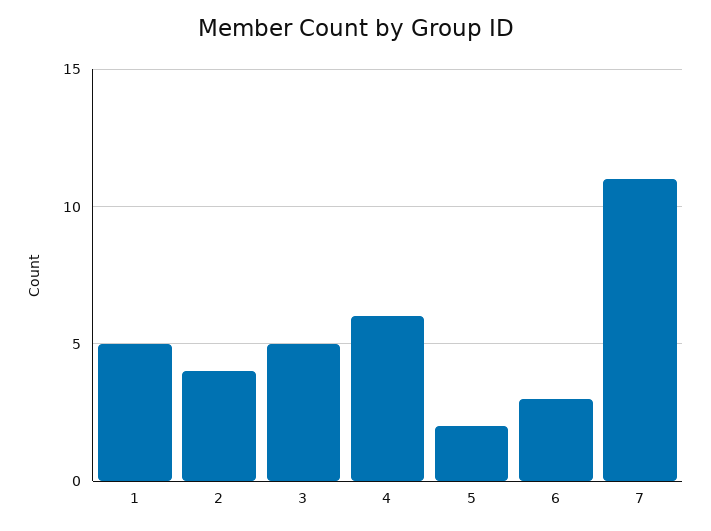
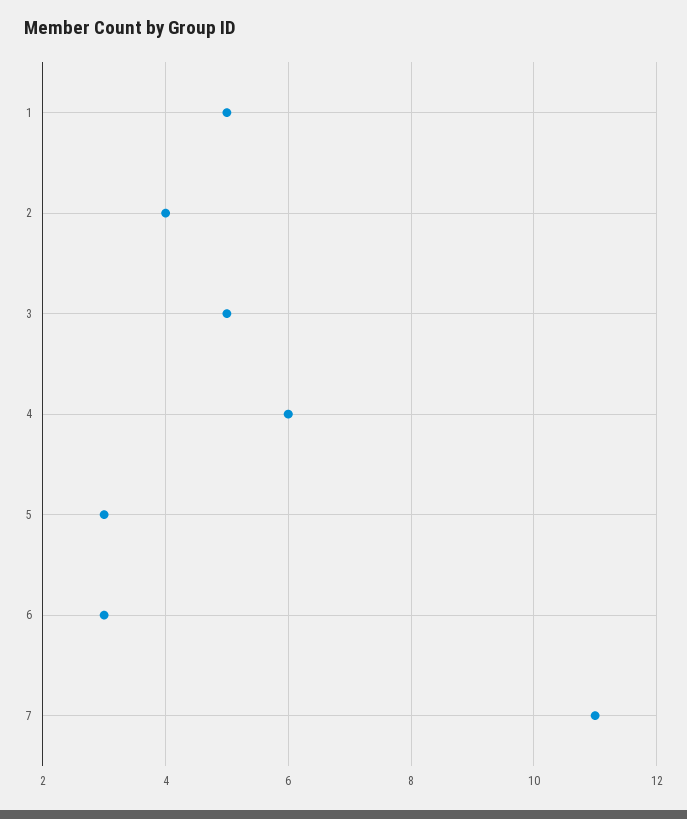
5: 2 -> 3

